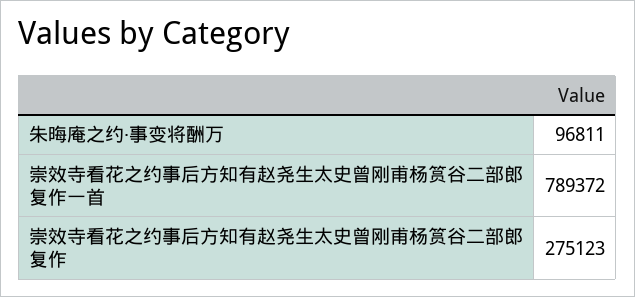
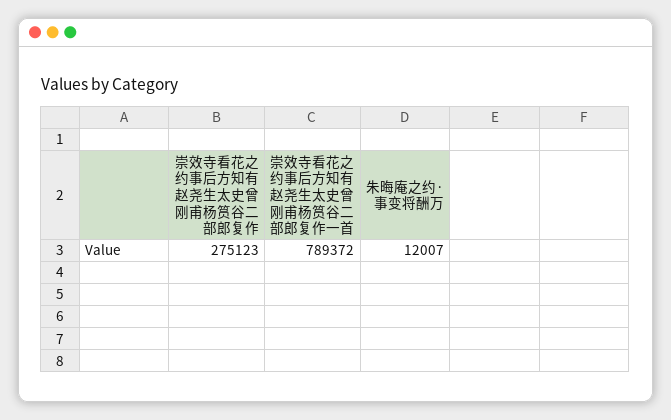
朱晦庵之约·事变将酬万: 96811 -> 12007

